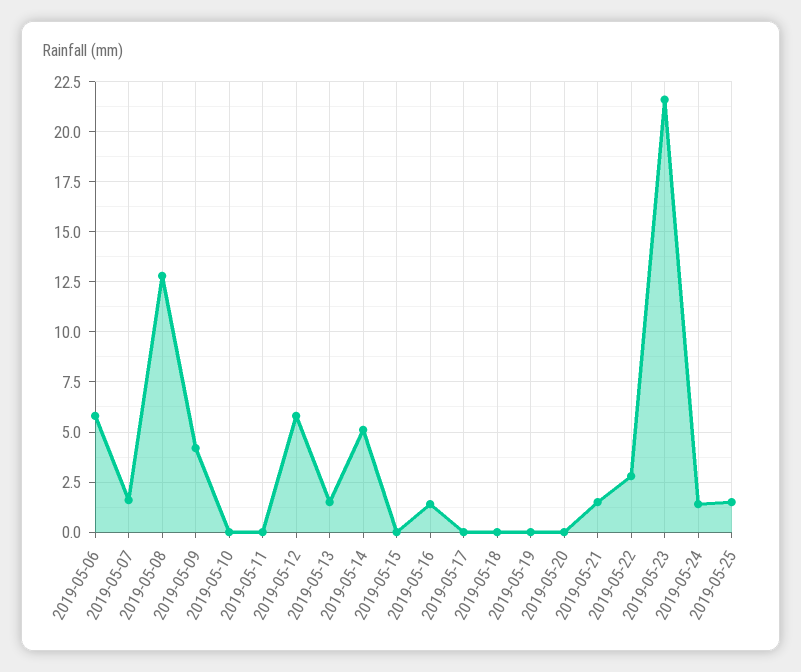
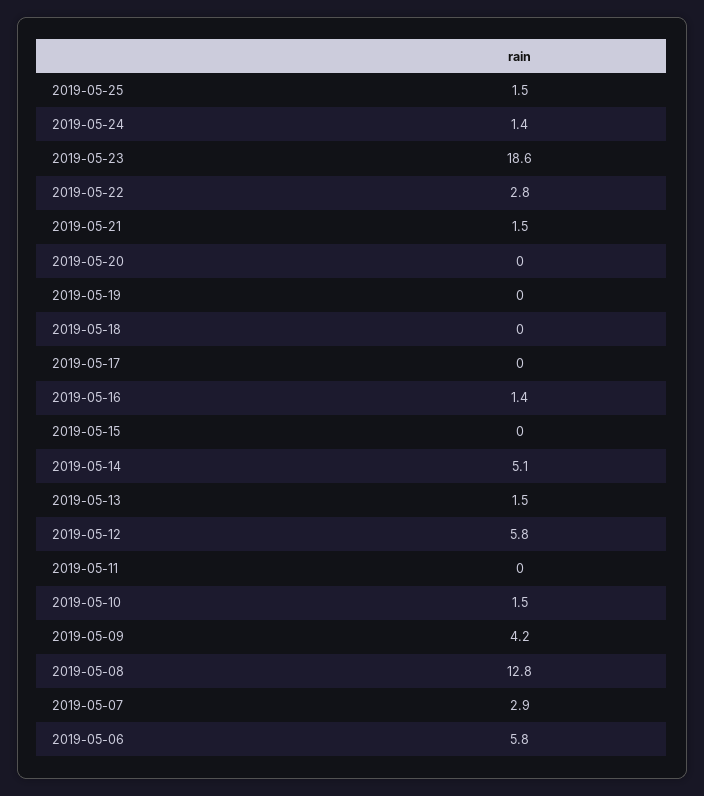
2019-05-07: 1.5 -> 2.9
2019-05-10: 0 -> 1.5
2019-05-23: 21.5 -> 18.6

